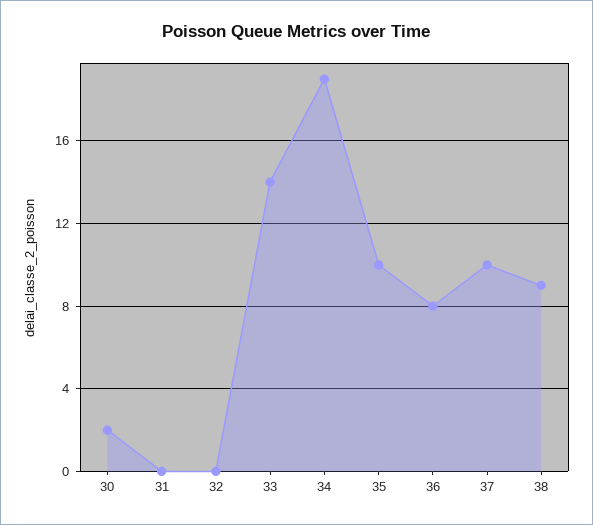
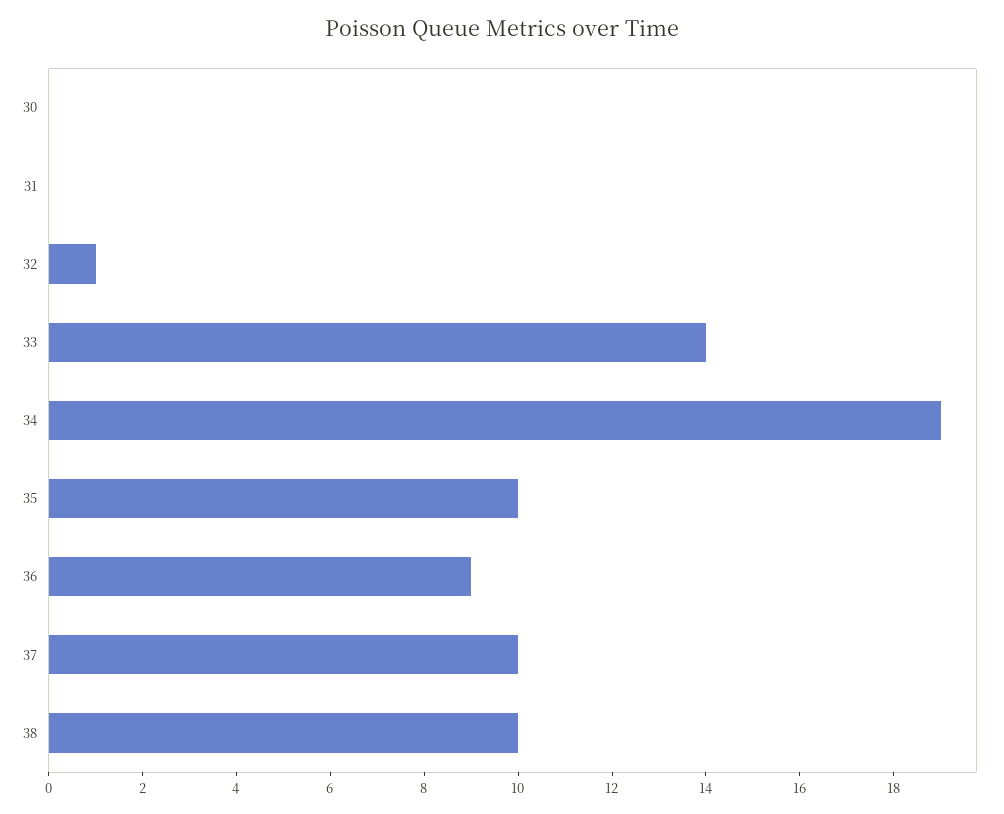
30: 2 -> 0
32: 0 -> 1
36: 8 -> 9
38: 9 -> 10

